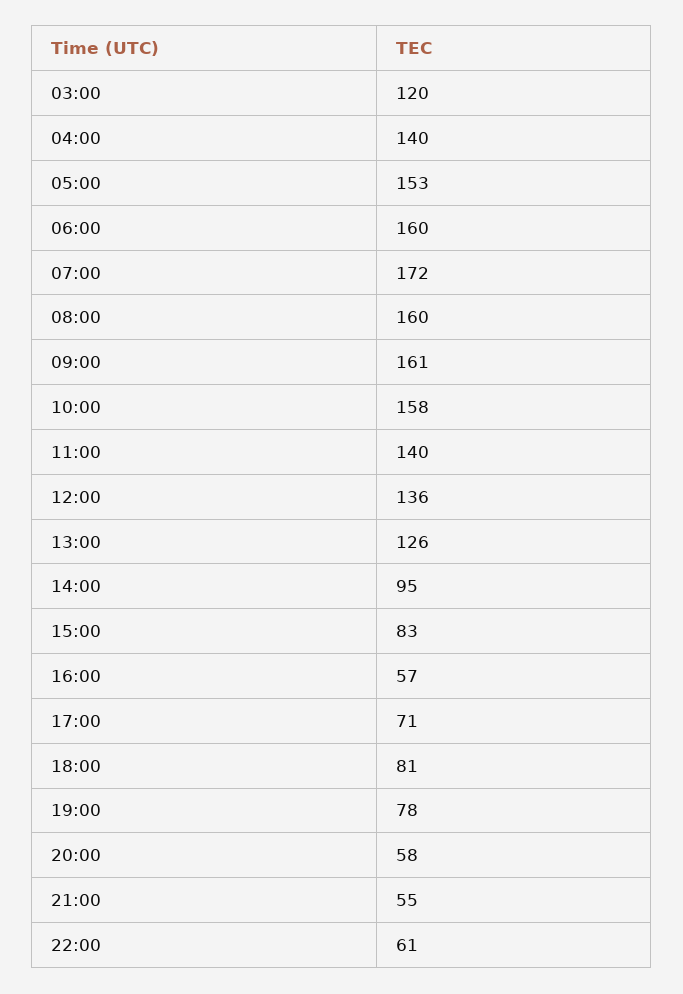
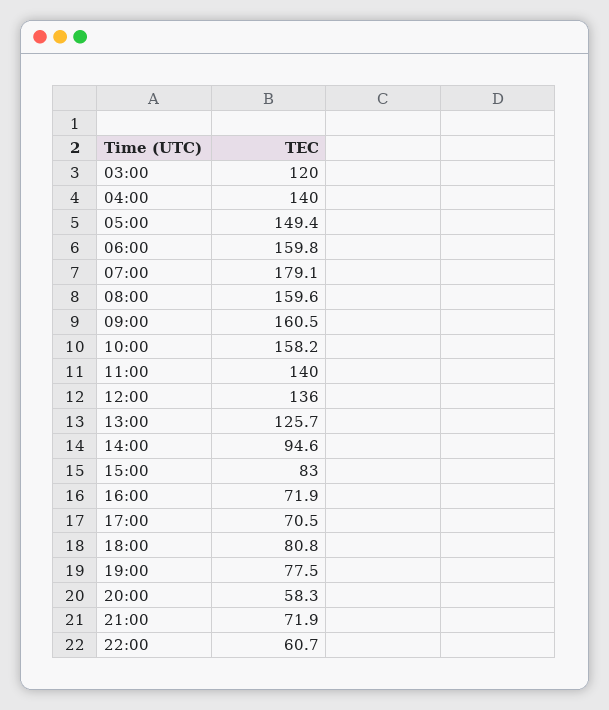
05:00: 153 -> 149.4
07:00: 172 -> 179.1
16:00: 57 -> 71.9
21:00: 55 -> 71.9

